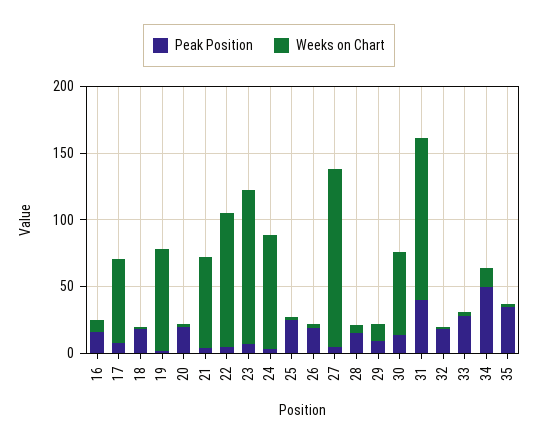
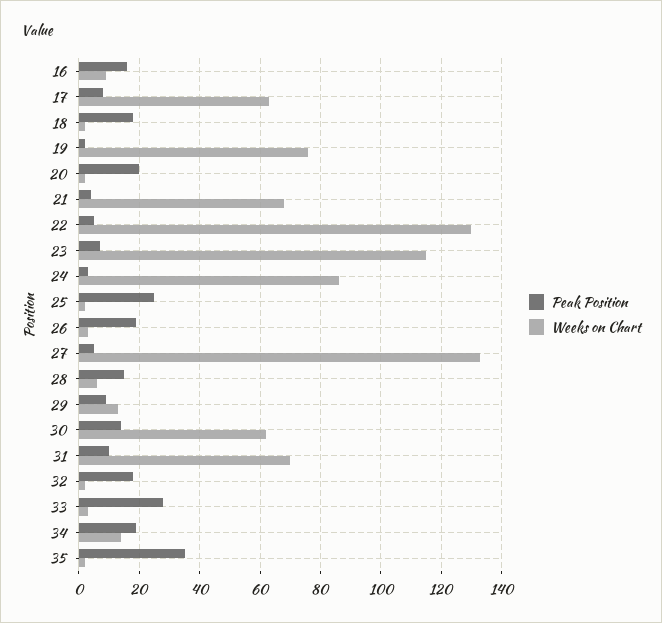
Weeks on Chart, 22: 100 -> 130
Peak Position, 31: 40 -> 10
Weeks on Chart, 31: 120 -> 70
Peak Position, 34: 50 -> 20

